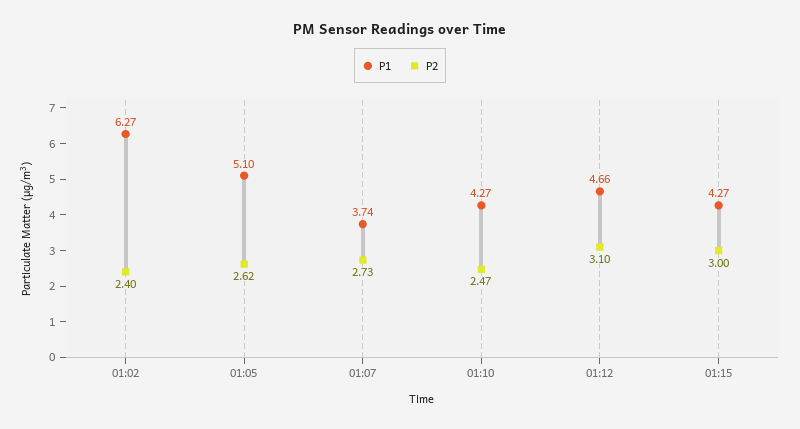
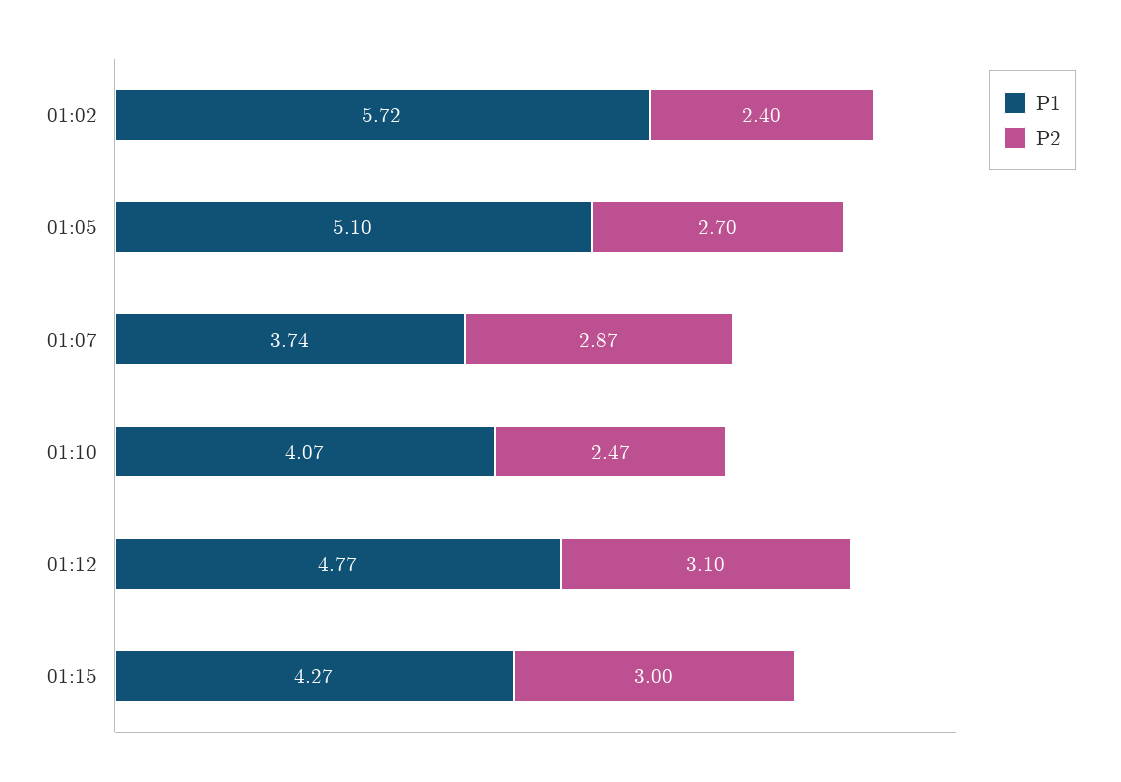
P1, 01:02: 6.27 -> 5.72
P2, 01:05: 2.62 -> 2.7
P2, 01:07: 2.73 -> 2.87
P1, 01:10: 4.27 -> 4.07
P1, 01:12: 4.66 -> 4.77

